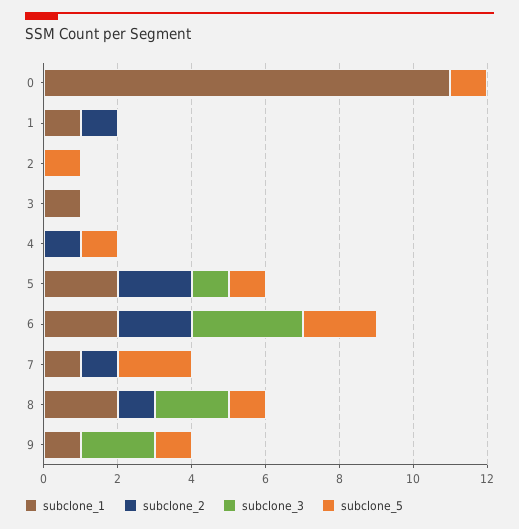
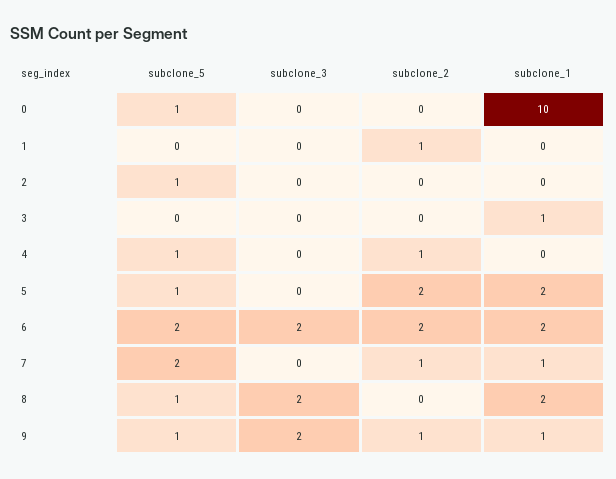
subclone_1, 0: 11 -> 10
subclone_1, 1: 1 -> 0
subclone_3, 5: 1 -> 0
subclone_3, 6: 3 -> 2
subclone_2, 8: 1 -> 0
subclone_2, 9: 0 -> 1

